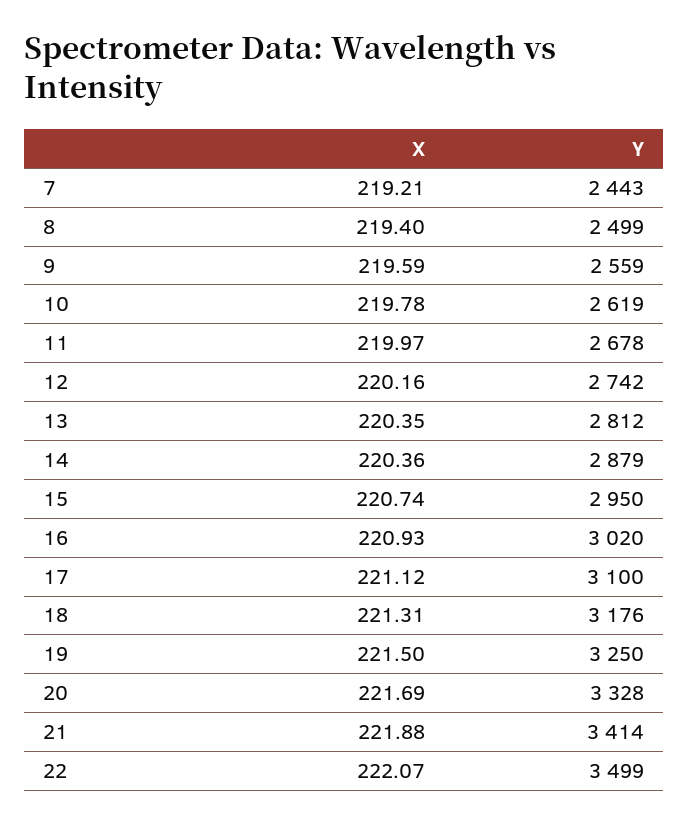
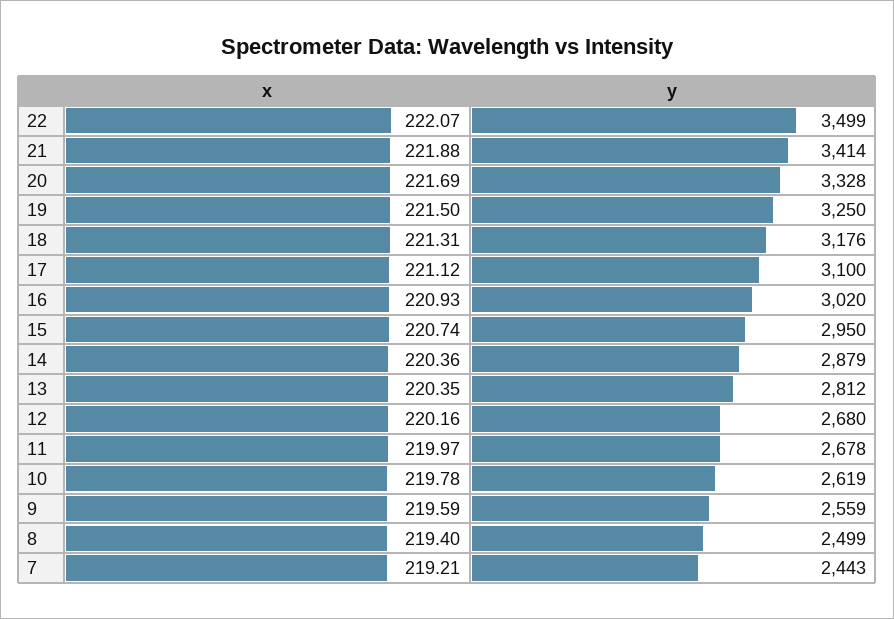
Y, 12: 2742 -> 2680

